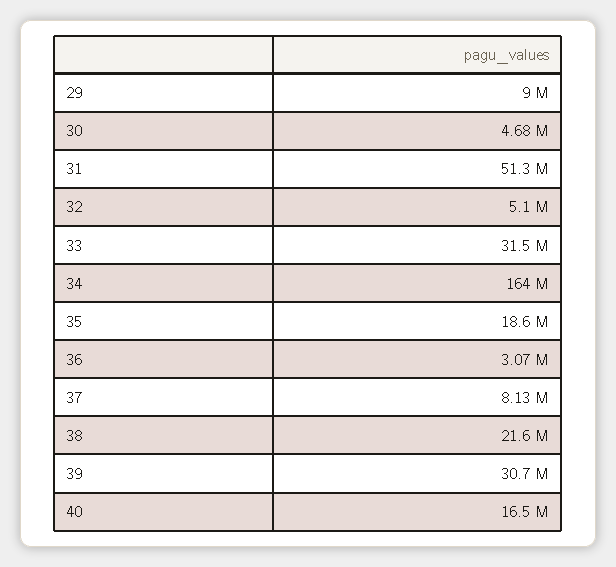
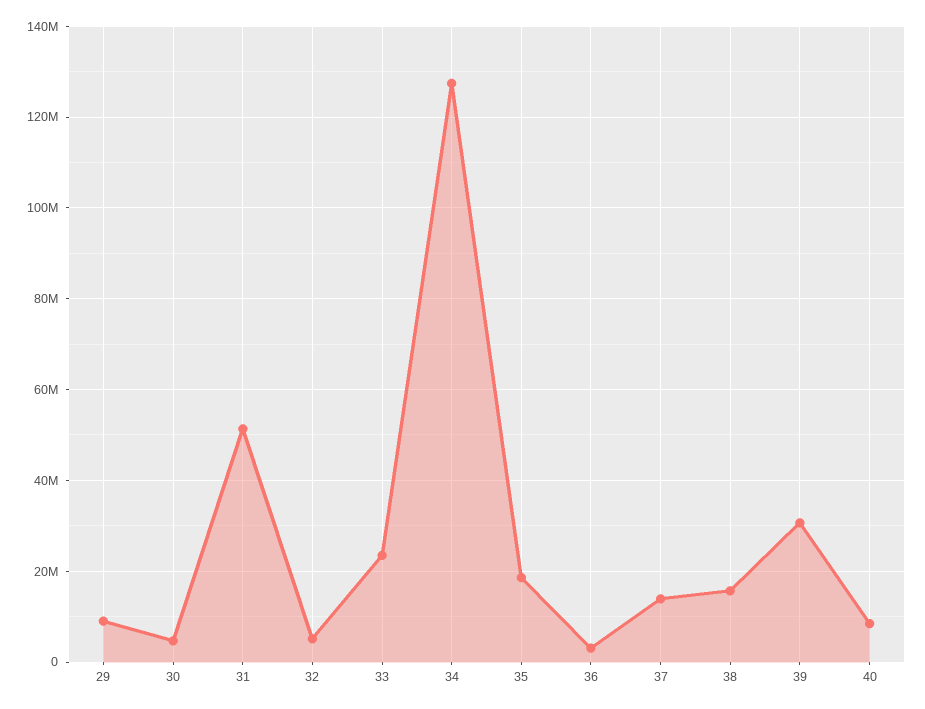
33: 31500000 -> 24000000
34: 164000000 -> 128000000
37: 8130000 -> 14000000
38: 21600000 -> 16000000
40: 16500000 -> 8000000

